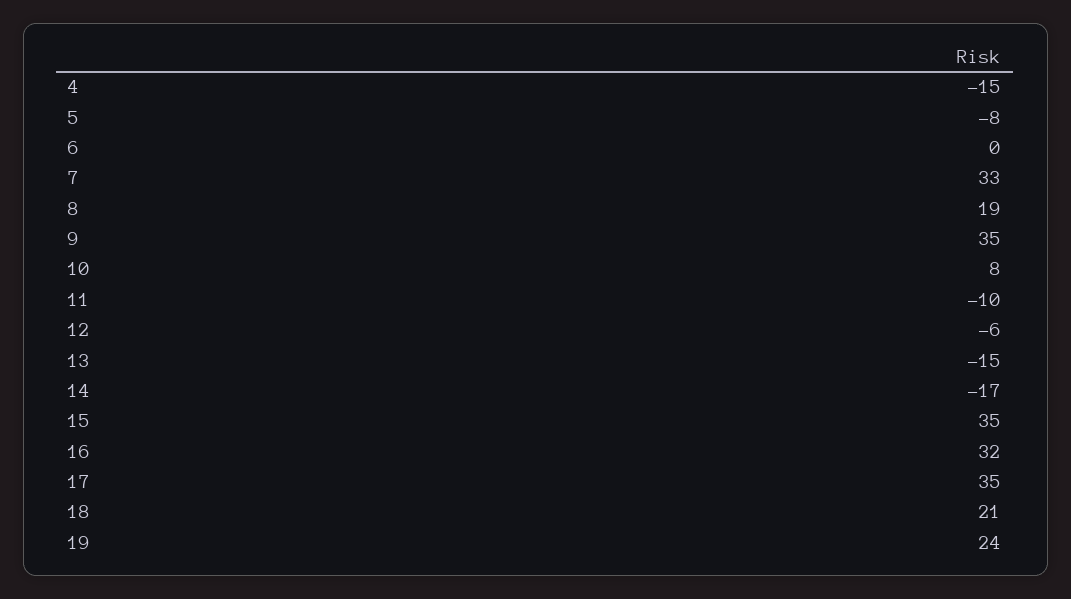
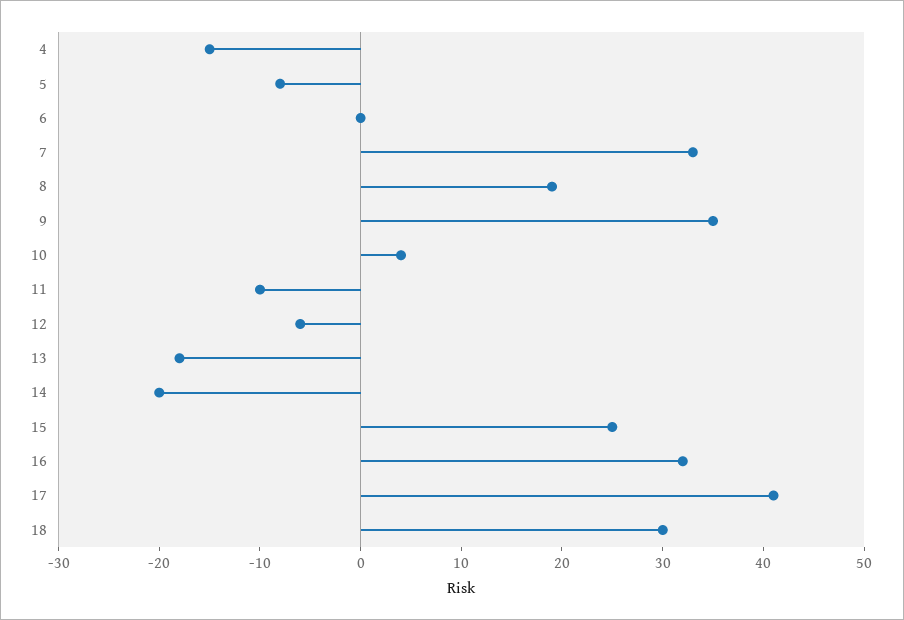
10: 8 -> 4
13: -15 -> -18
14: -17 -> -20
15: 35 -> 25
17: 35 -> 41
18: 21 -> 30
19: 24 -> none

